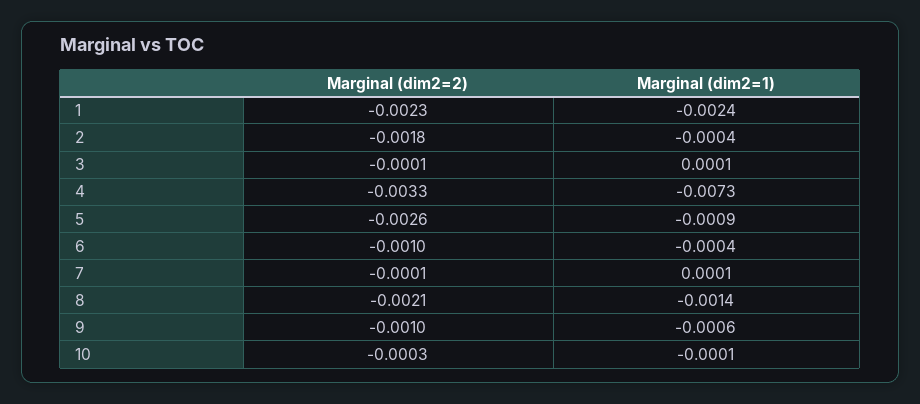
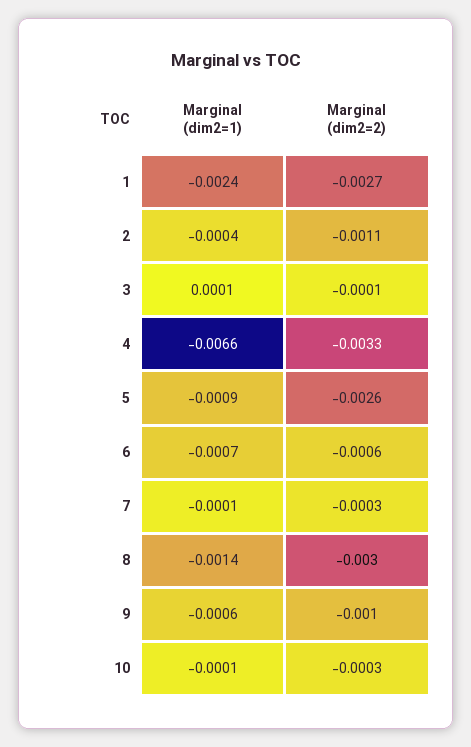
Marginal (dim2=2), 1: -0.0023 -> -0.0027
Marginal (dim2=2), 2: -0.0018 -> -0.0011
Marginal (dim2=1), 4: -0.0073 -> -0.0066
Marginal (dim2=2), 6: -0.001 -> -0.0006
Marginal (dim2=1), 6: -0.0004 -> -0.0007
Marginal (dim2=2), 7: -0.0001 -> -0.0003
Marginal (dim2=1), 7: 0.0001 -> -0.0001
Marginal (dim2=2), 8: -0.0021 -> -0.003

